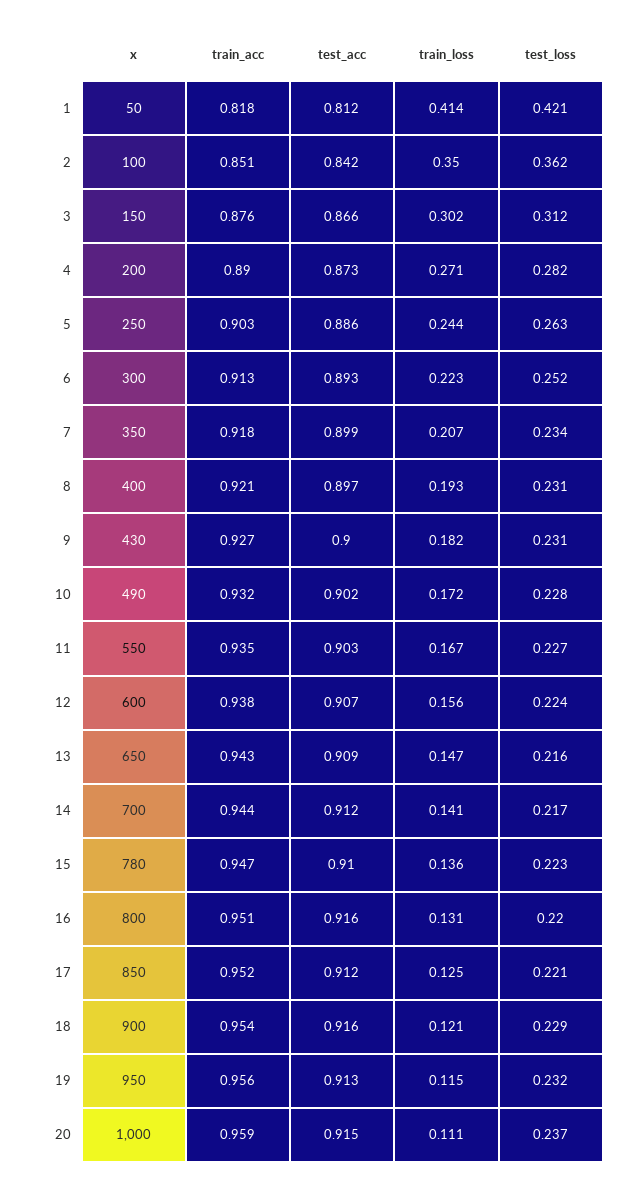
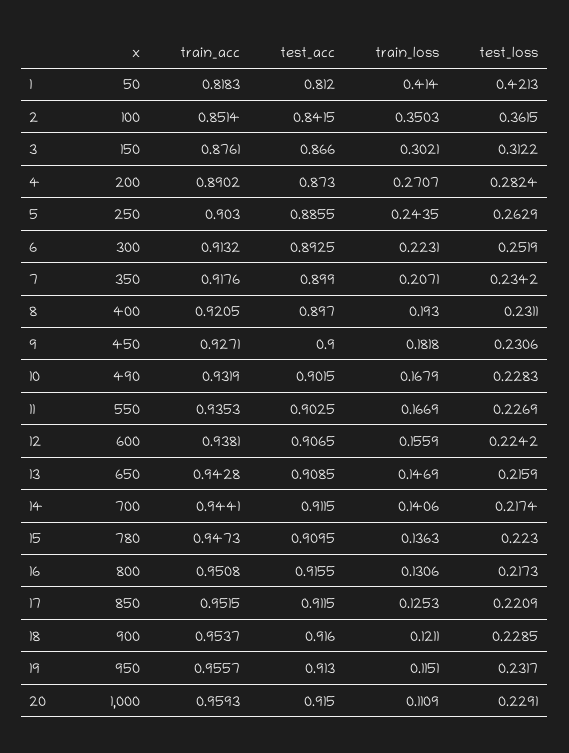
x, 9: 430 -> 450
train_loss, 10: 0.172 -> 0.1679
test_loss, 16: 0.22 -> 0.2173
test_loss, 20: 0.237 -> 0.2291

